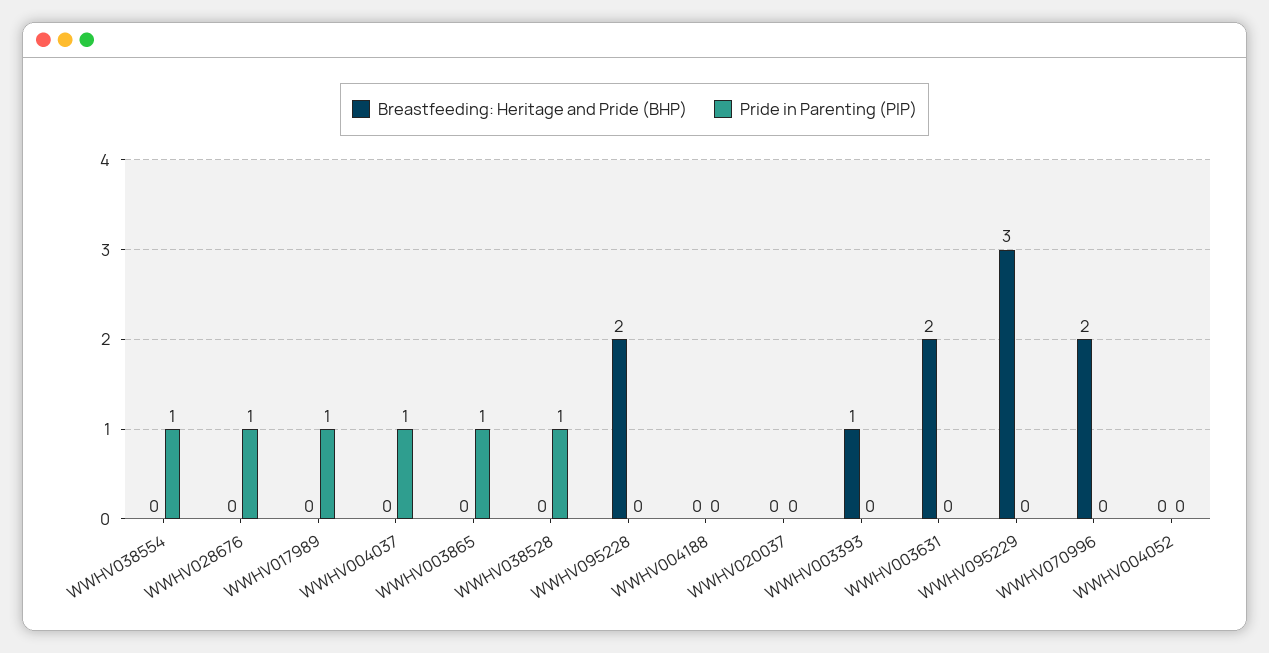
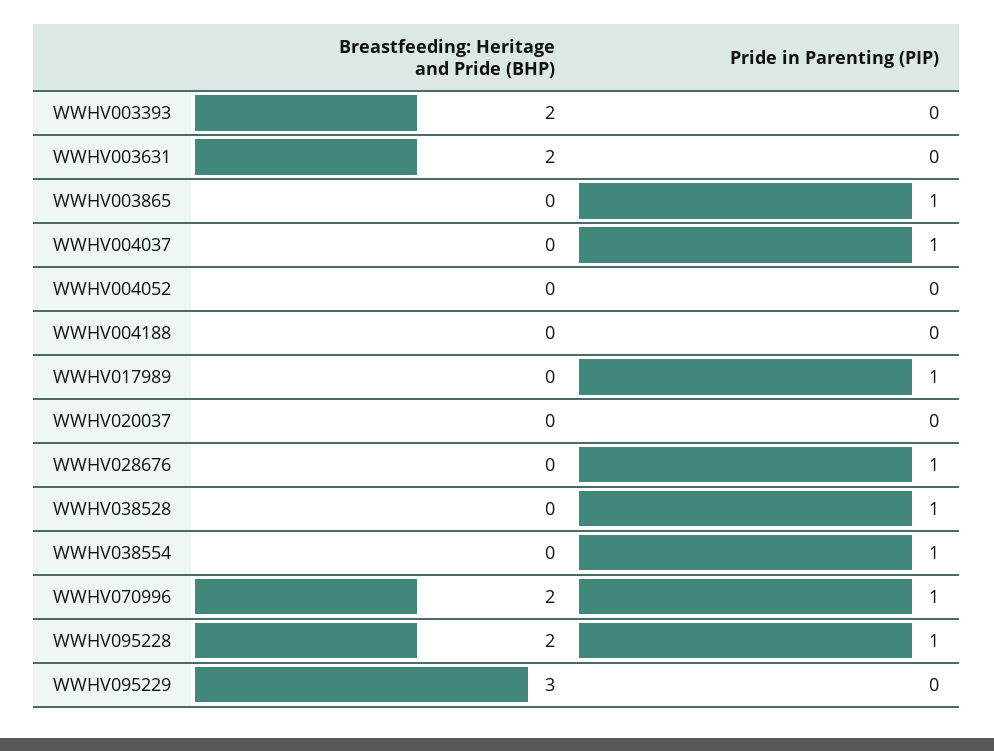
Pride in Parenting (PIP), WWHV095228: 0 -> 1
Breastfeeding: Heritage and Pride (BHP), WWHV003393: 1 -> 2
Pride in Parenting (PIP), WWHV070996: 0 -> 1

